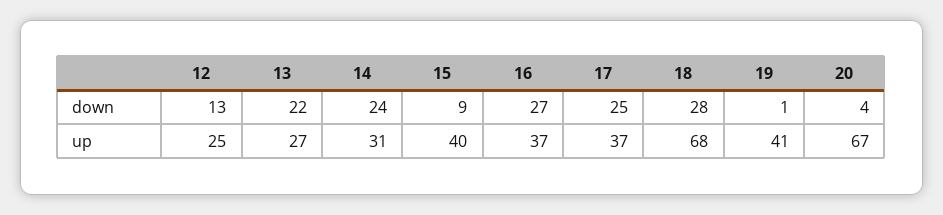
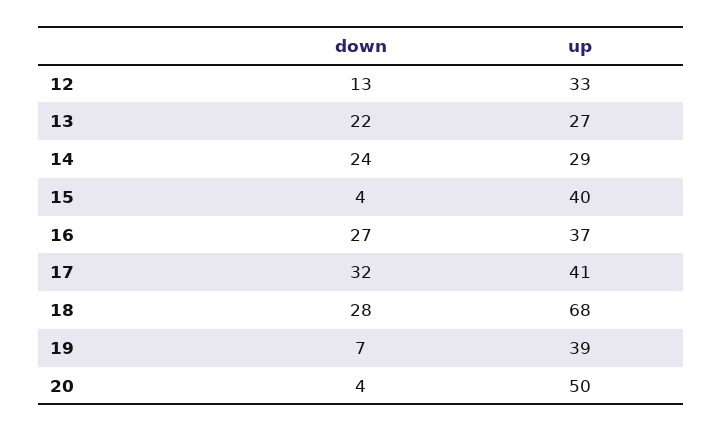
15, down: 9 -> 4
17, down: 25 -> 32
19, down: 1 -> 7
12, up: 25 -> 33
14, up: 31 -> 29
17, up: 37 -> 41
19, up: 41 -> 39
20, up: 67 -> 50

